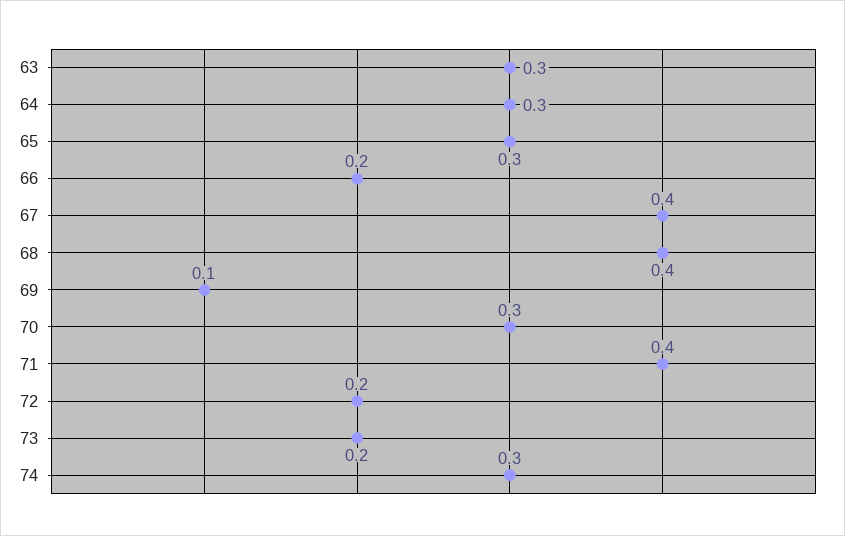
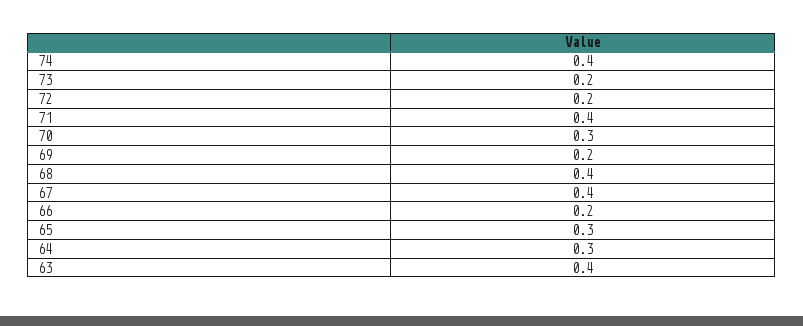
63: 0.3 -> 0.4
69: 0.1 -> 0.2
74: 0.3 -> 0.4

